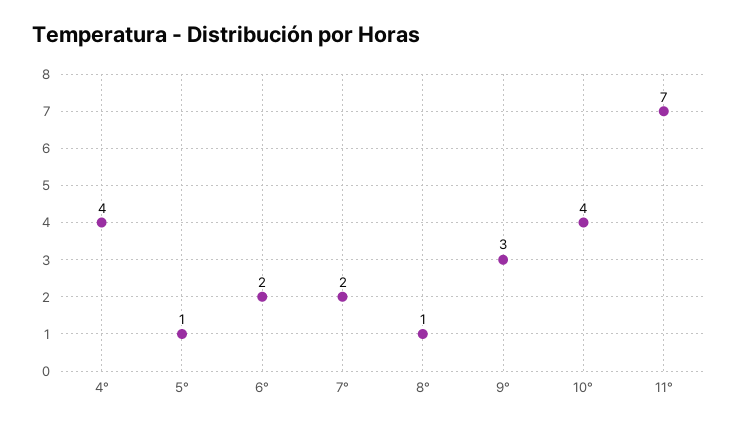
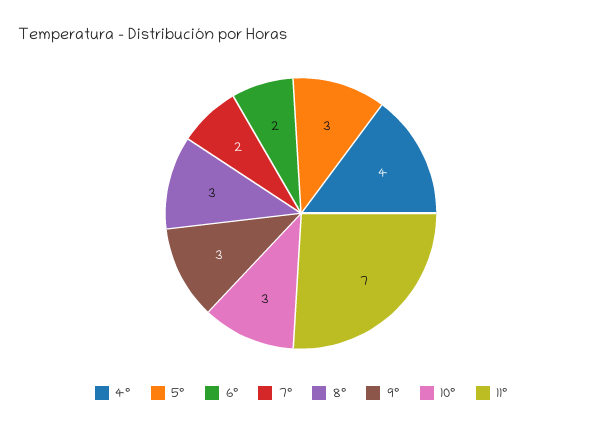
5°: 1 -> 3
8°: 1 -> 3
10°: 4 -> 3

